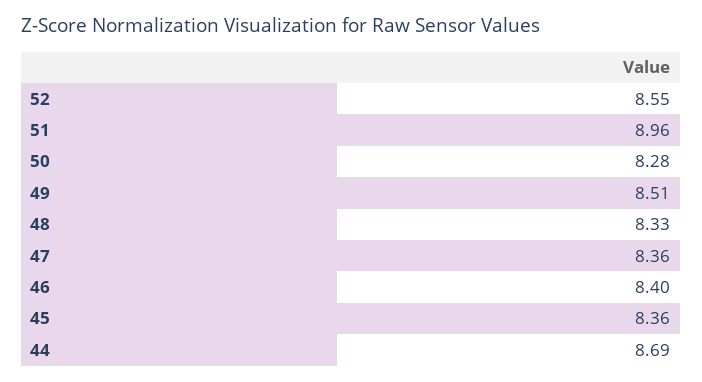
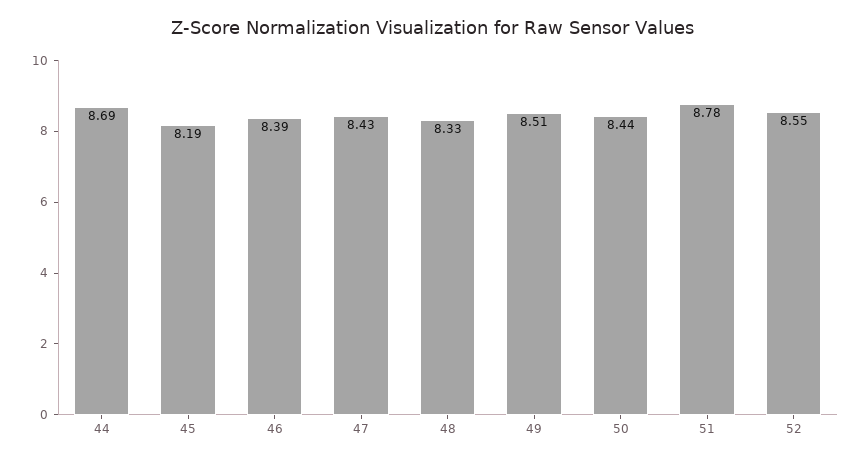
51: 8.96 -> 8.78
50: 8.28 -> 8.44
47: 8.36 -> 8.43
46: 8.4 -> 8.39
45: 8.36 -> 8.19

